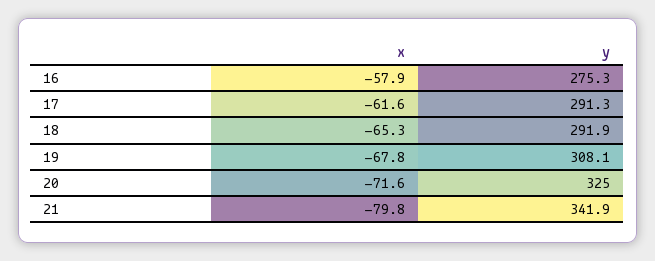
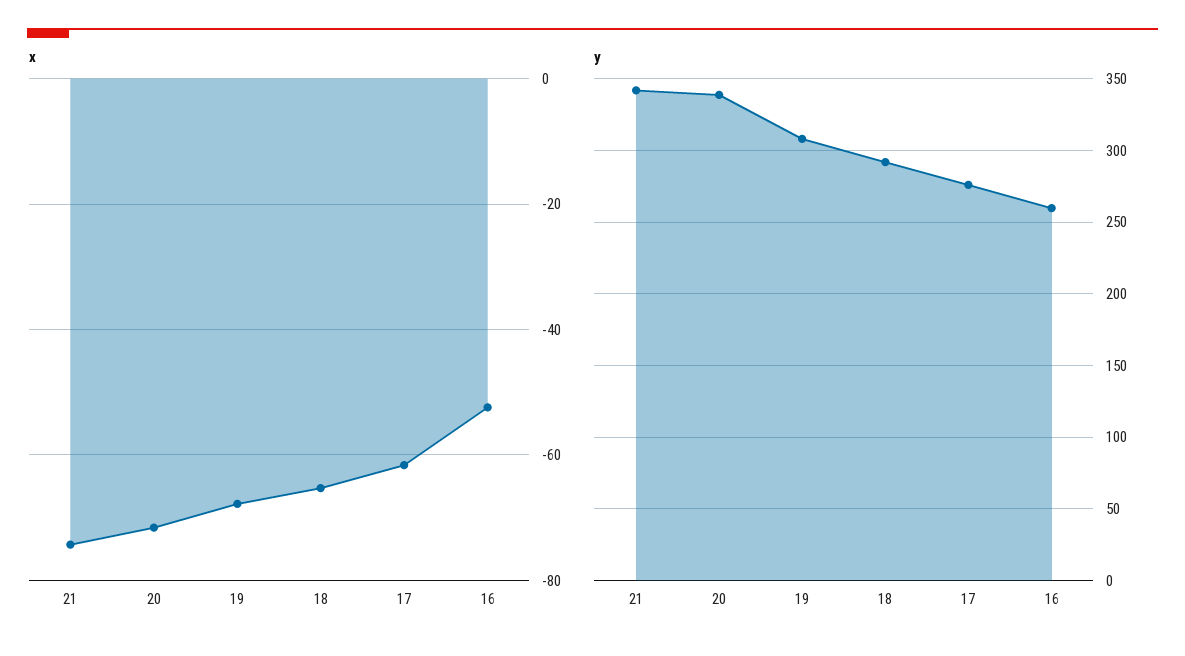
x, 16: -57.9 -> -52
y, 16: 275.3 -> 260
y, 17: 291.3 -> 275
y, 20: 325 -> 340
x, 21: -79.8 -> -74

